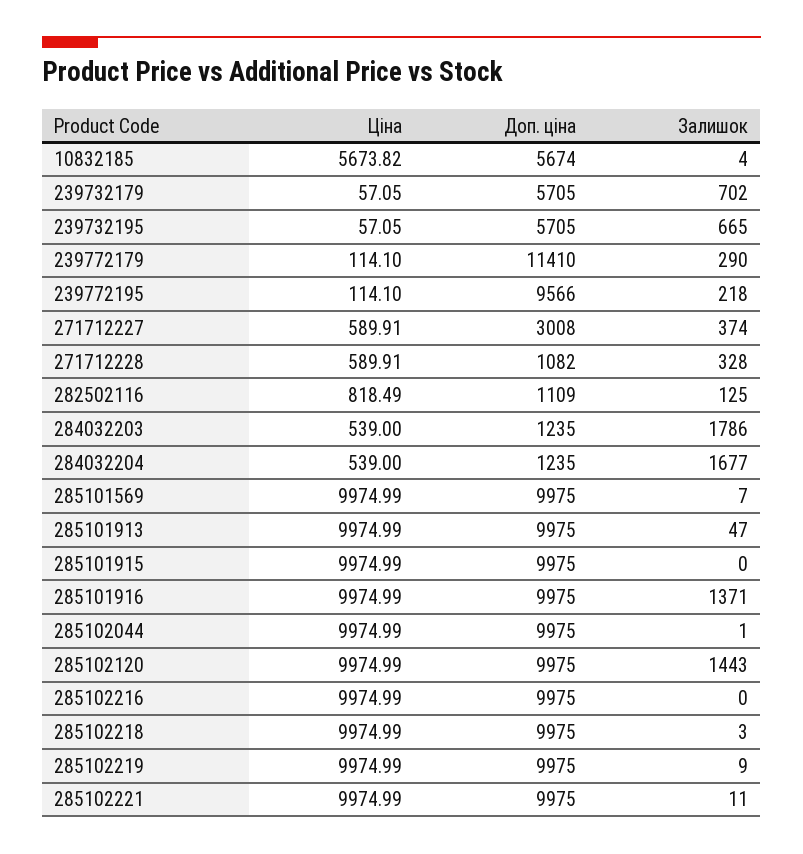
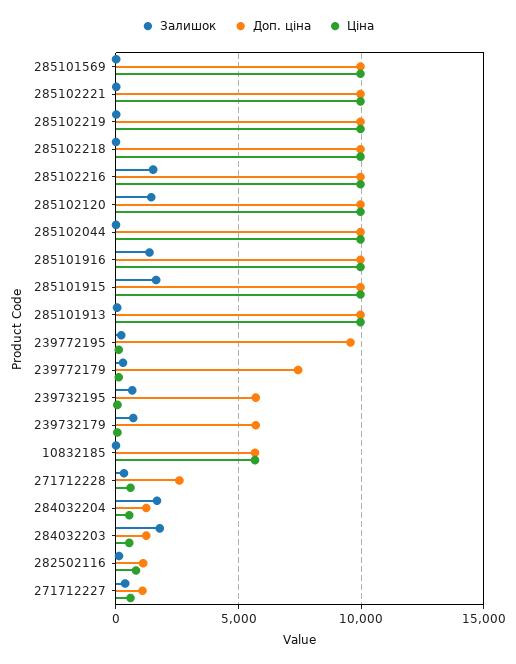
Доп. ціна, 239772179: 11410 -> 7500
Доп. ціна, 271712227: 3008 -> 1000
Доп. ціна, 271712228: 1082 -> 2500
Залишок, 285101915: 0 -> 1500
Залишок, 285102216: 0 -> 1500

